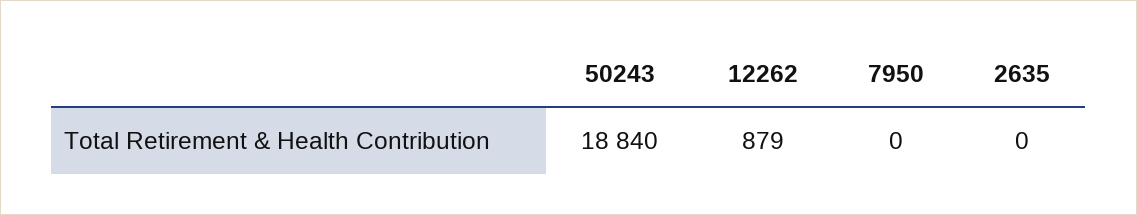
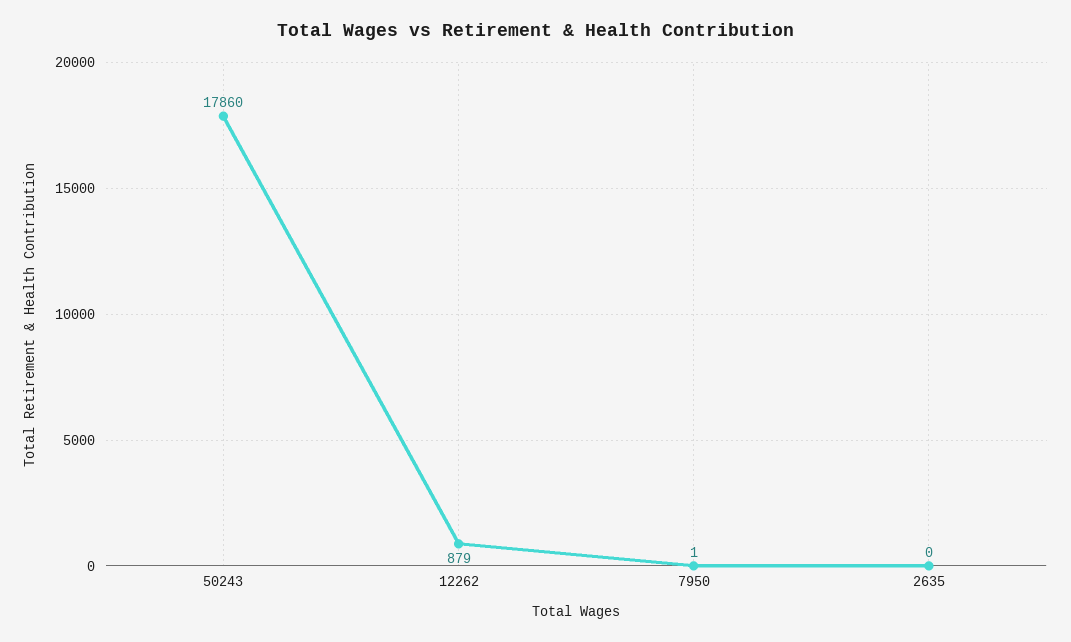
50243: 18840 -> 17860
7950: 0 -> 1

